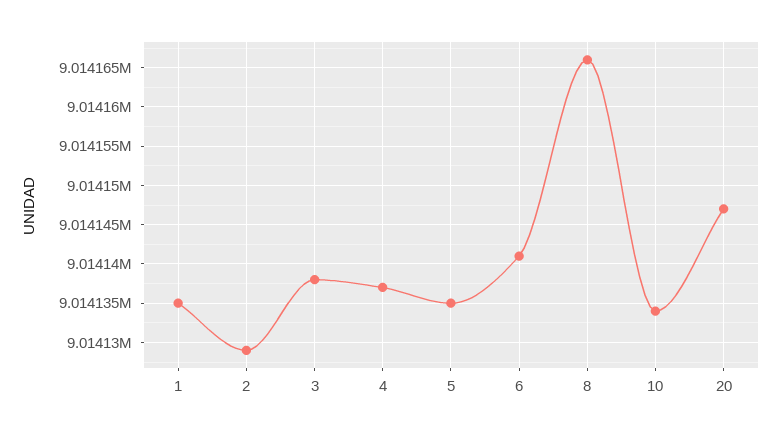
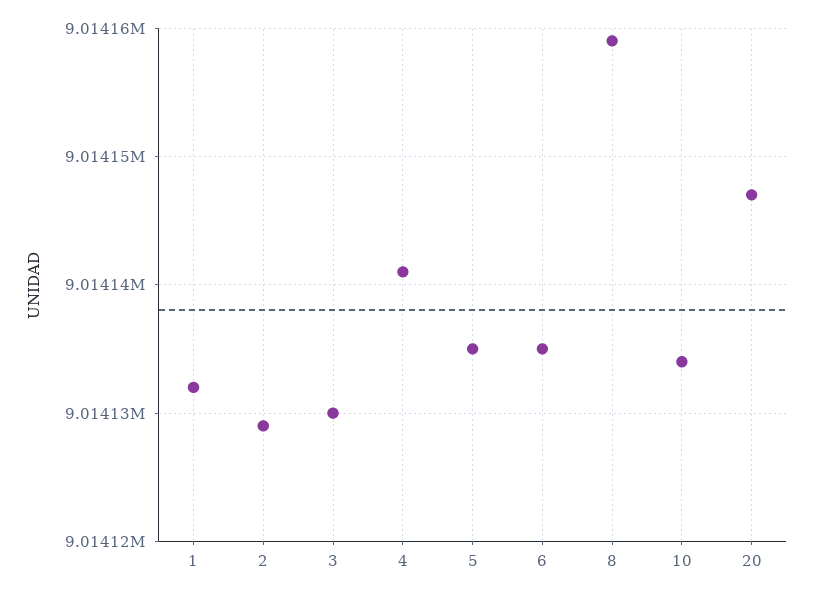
1: 9014135 -> 9014132
3: 9014138 -> 9014130
4: 9014137 -> 9014141
6: 9014141 -> 9014135
8: 9014166 -> 9014159

